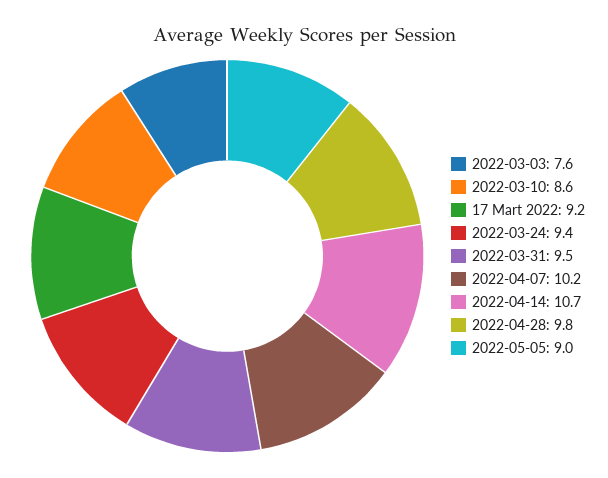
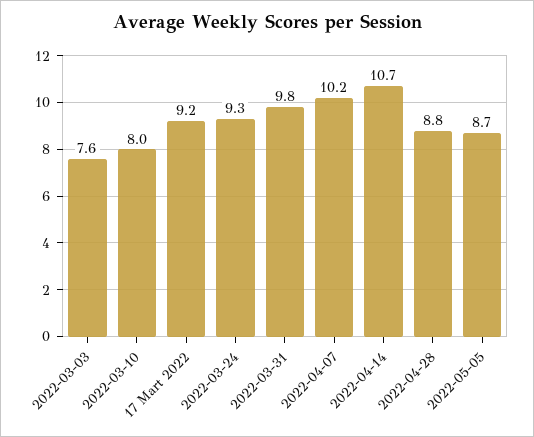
2022-03-10: 8.6 -> 8
2022-03-24: 9.4 -> 9.3
2022-03-31: 9.5 -> 9.8
2022-04-28: 9.8 -> 8.8
2022-05-05: 9 -> 8.7

